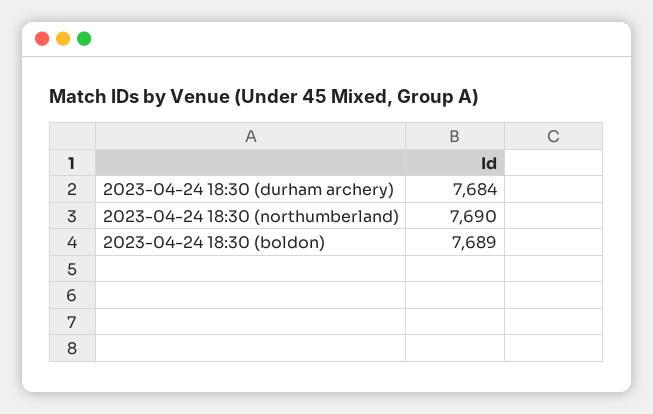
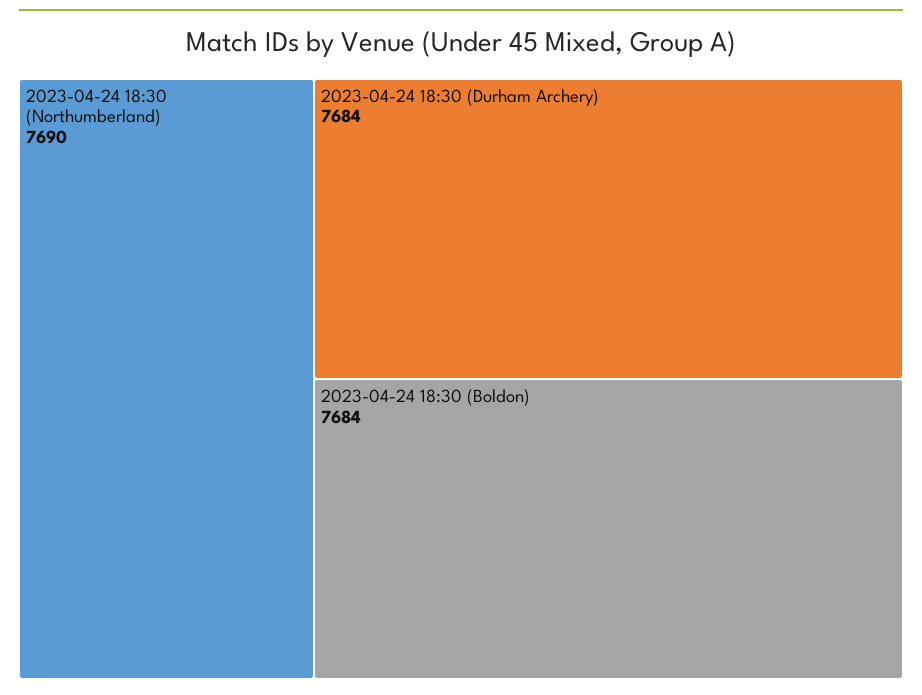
2023-04-24 18:30 (boldon): 7689 -> 7684

